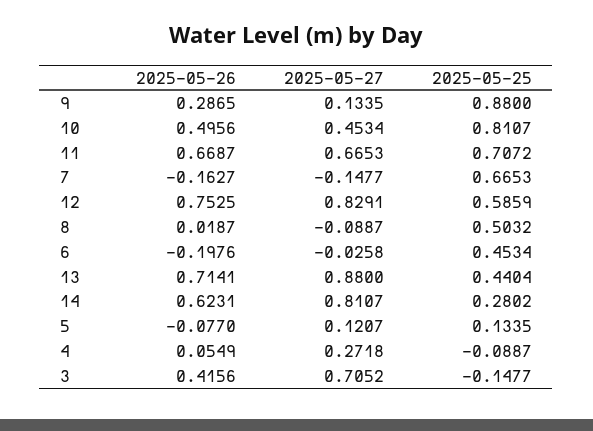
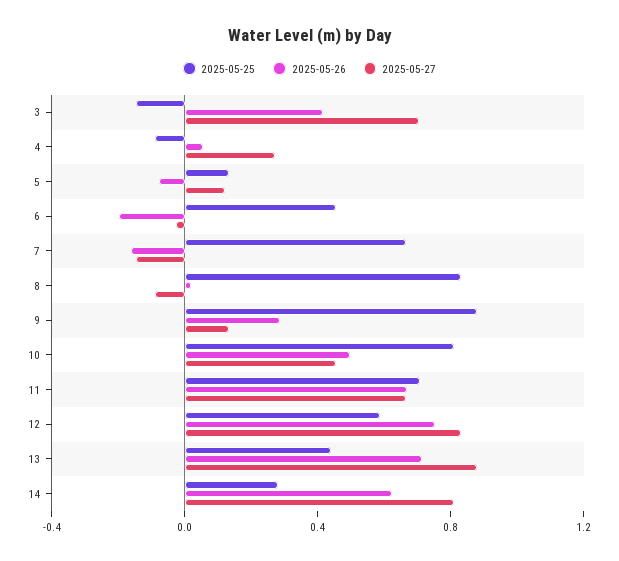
2025-05-25, 8: 0.5032 -> 0.8

